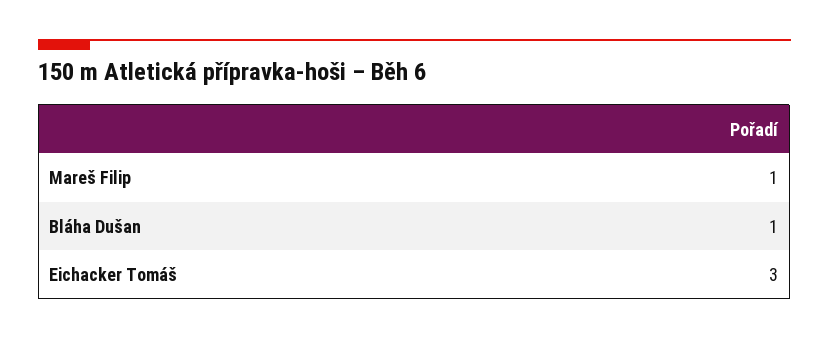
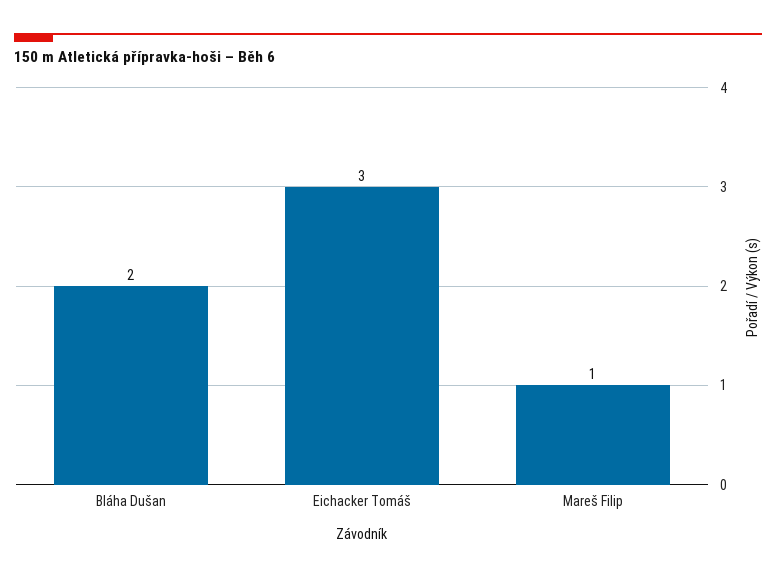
Bláha Dušan: 1 -> 2

